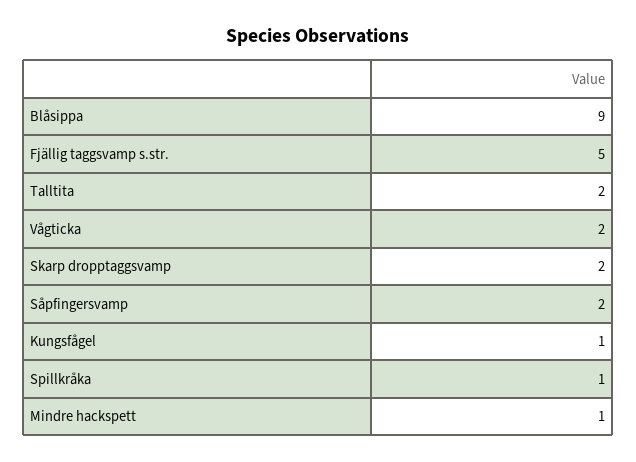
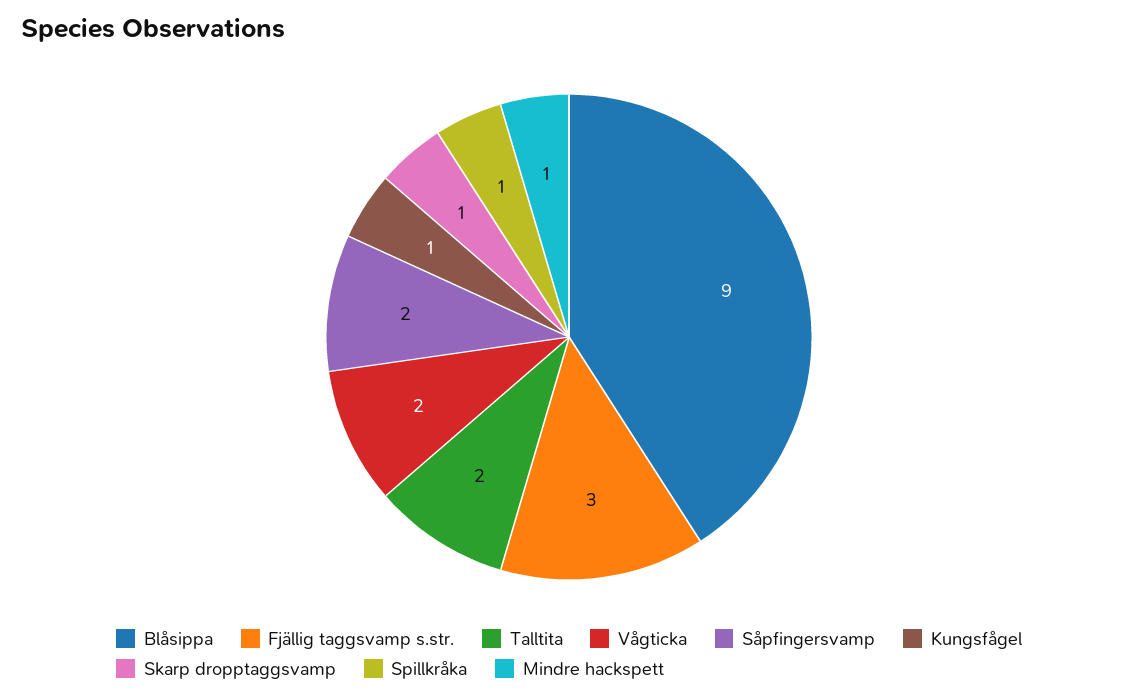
Fjällig taggsvamp s.str.: 5 -> 3
Skarp dropptaggsvamp: 2 -> 1

